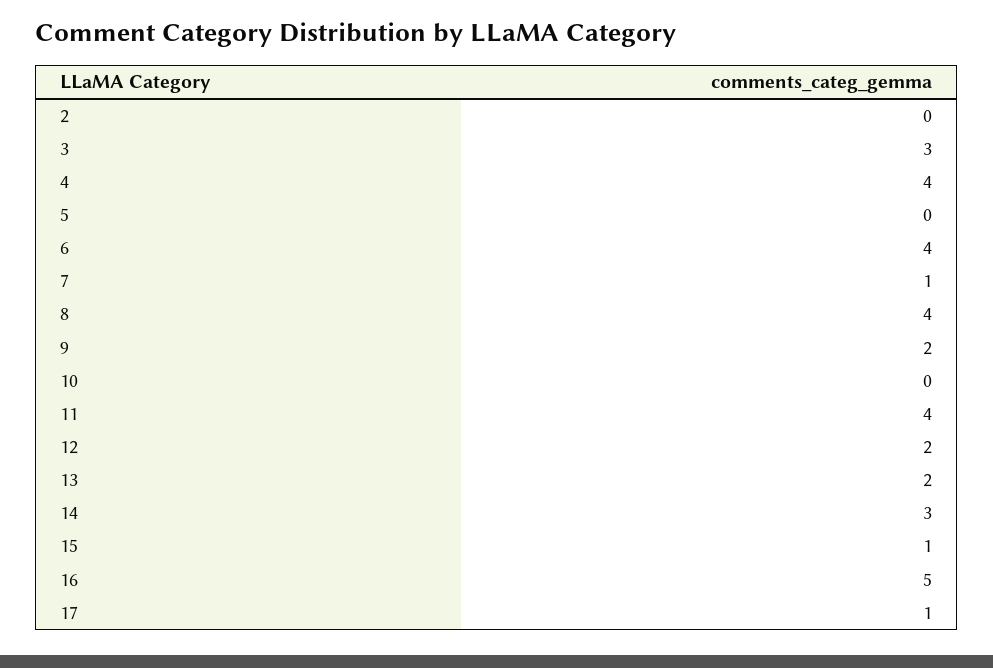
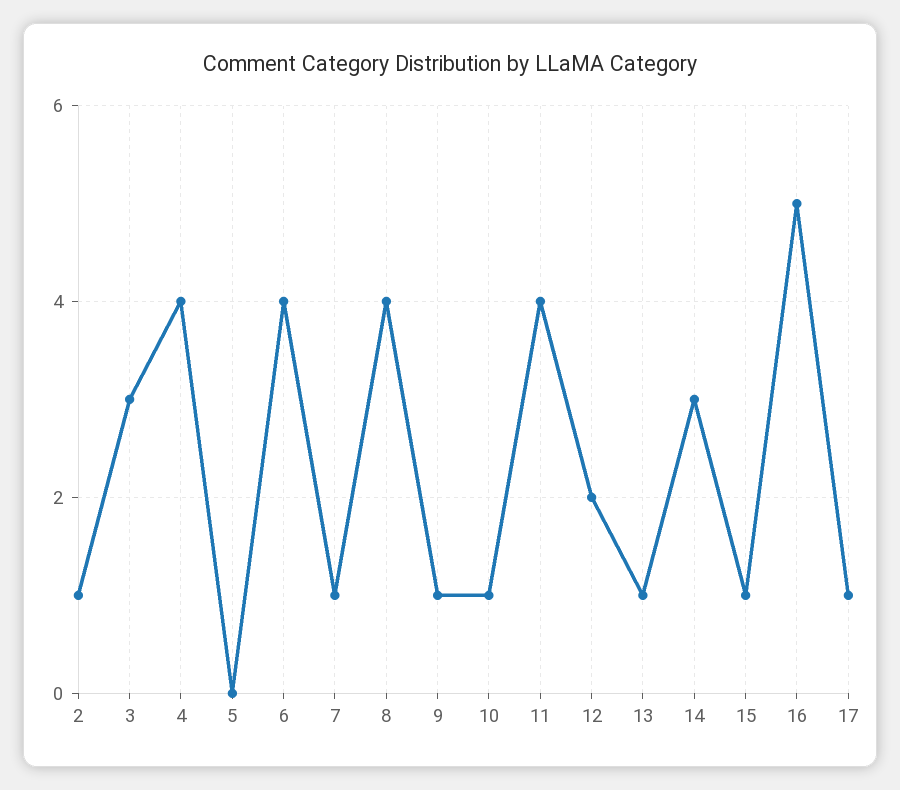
2: 0 -> 1
9: 2 -> 1
10: 0 -> 1
13: 2 -> 1

